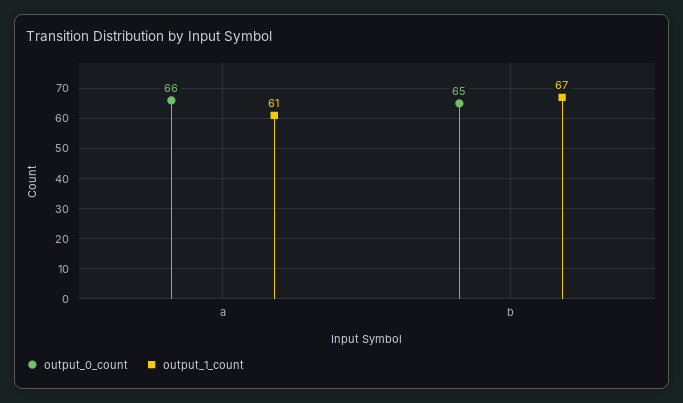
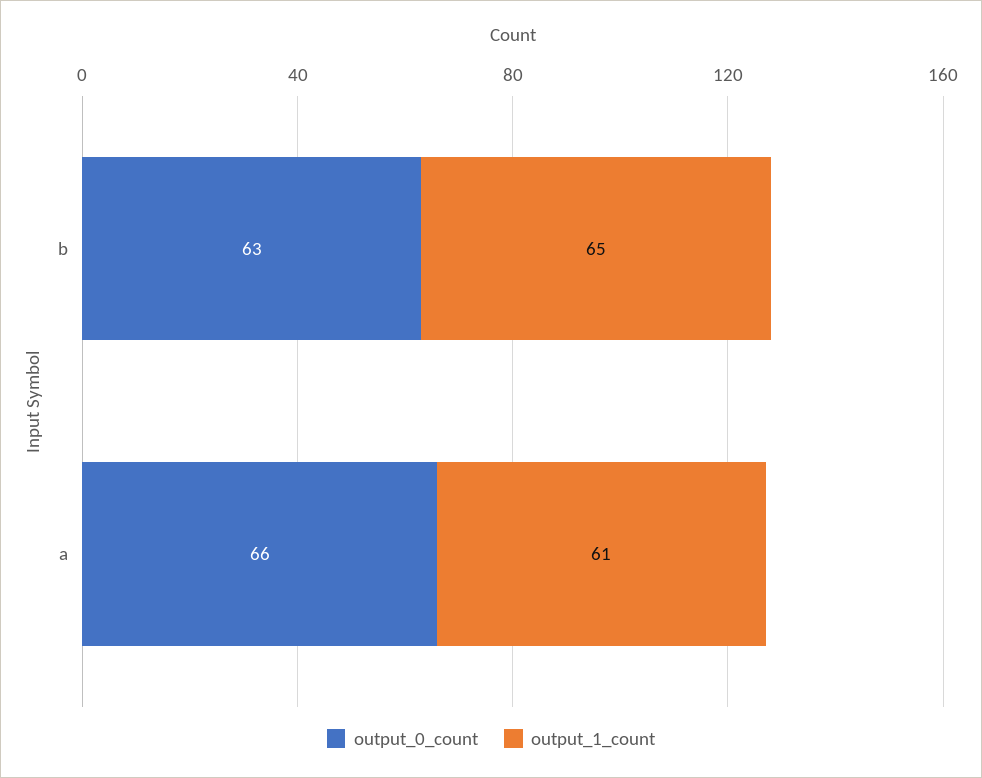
output_0_count, b: 65 -> 63
output_1_count, b: 67 -> 65

